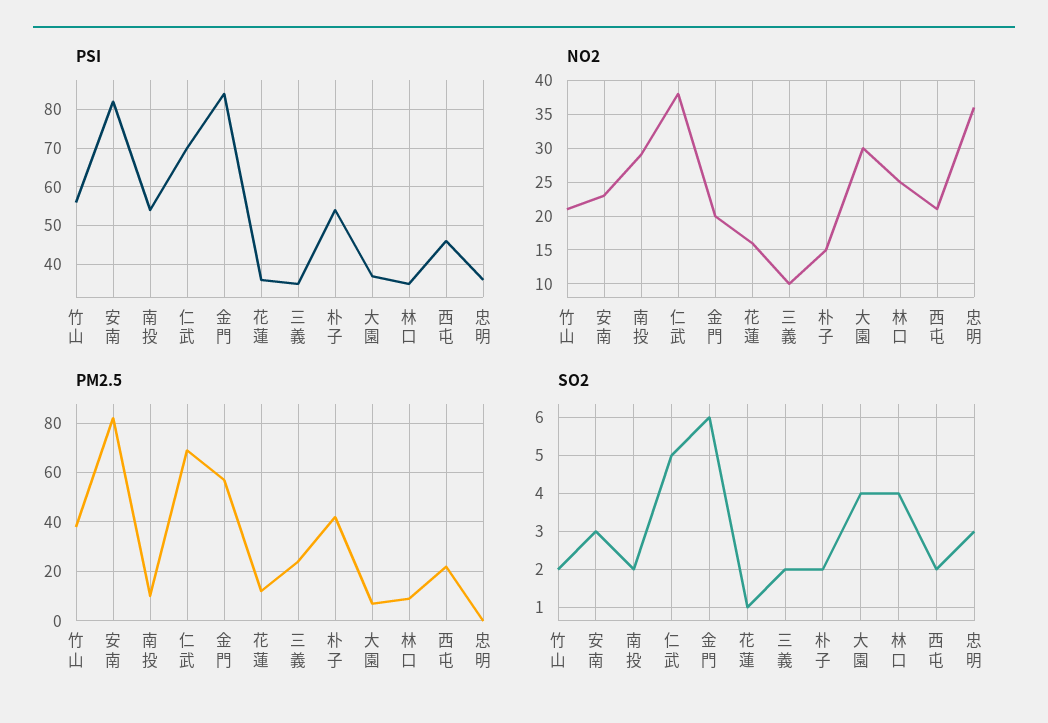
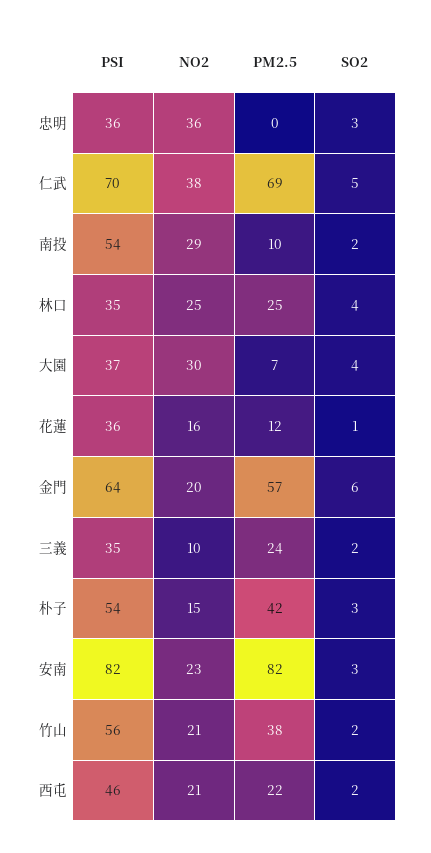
PSI, 金門: 85 -> 64
PM2.5, 林口: 10 -> 25
SO2, 朴子: 2 -> 3

